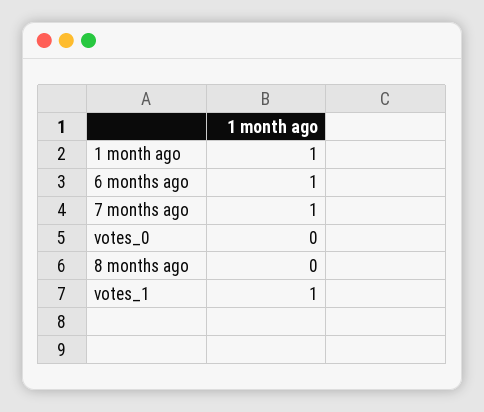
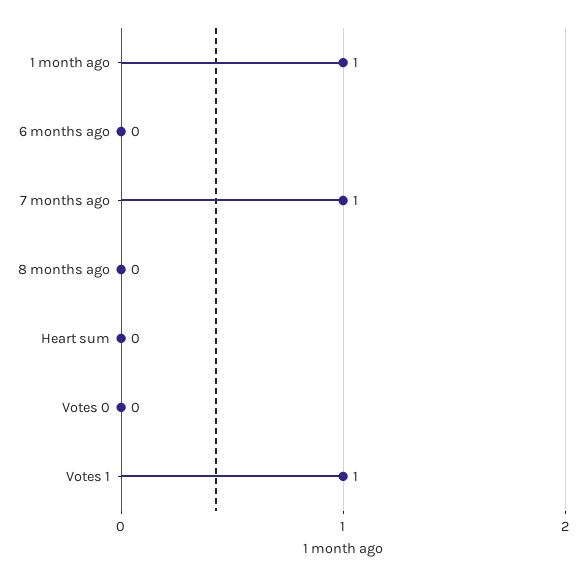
6 months ago: 1 -> 0
Heart sum: none -> 0

